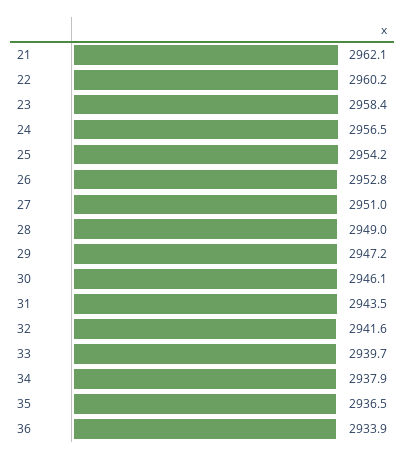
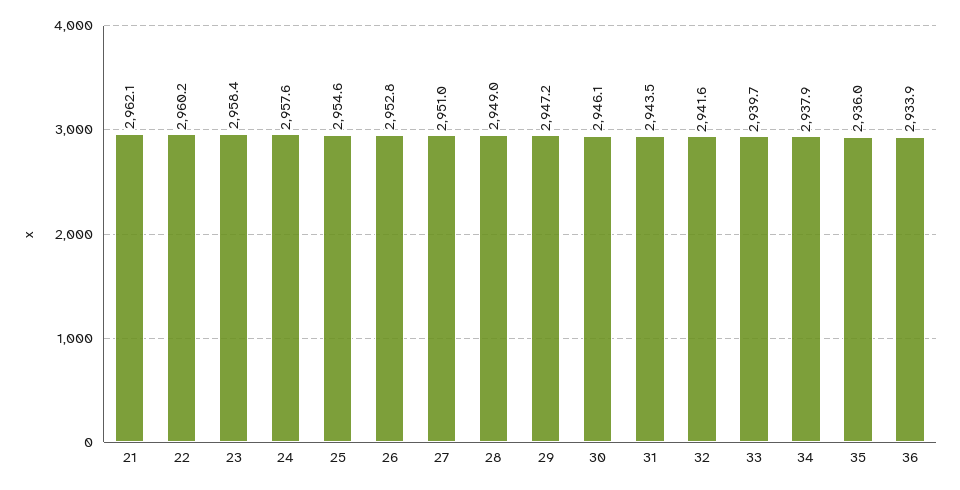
24: 2956.5 -> 2957.6
25: 2954.2 -> 2954.6
35: 2936.5 -> 2936

